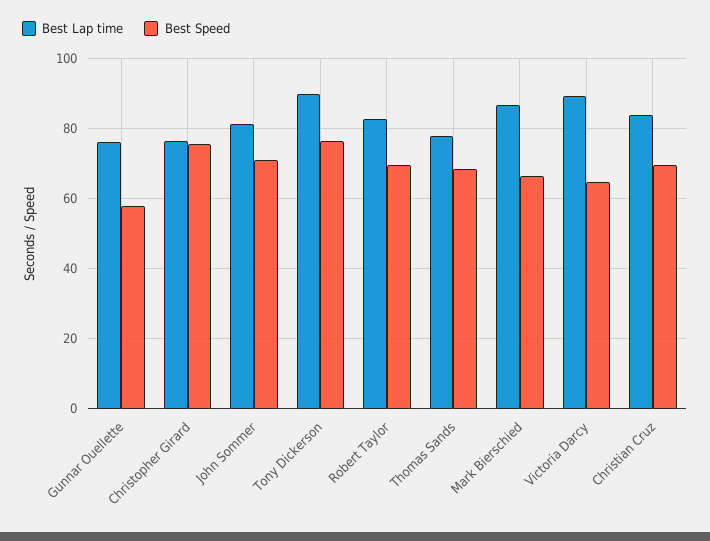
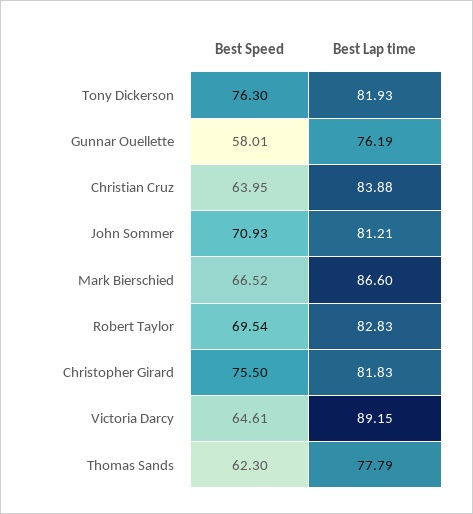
Best Lap time, Christopher Girard: 76 -> 81.83
Best Lap time, Tony Dickerson: 90 -> 81.93
Best Speed, Thomas Sands: 68 -> 62.3
Best Speed, Christian Cruz: 70 -> 63.95

